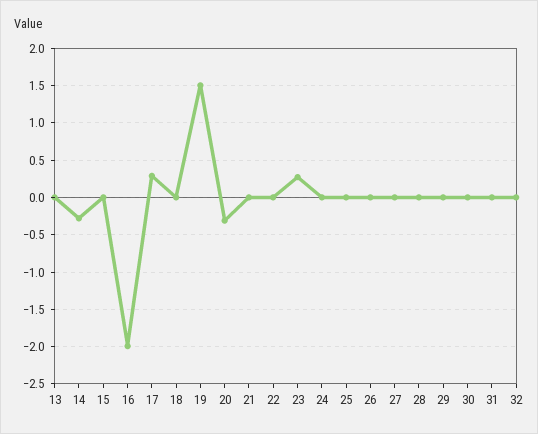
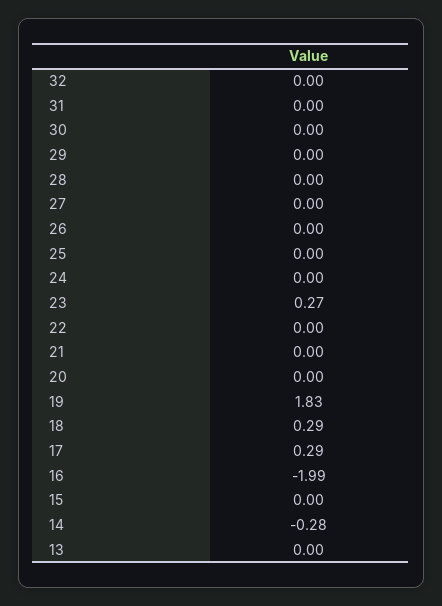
18: 0 -> 0.29
19: 1.5 -> 1.83
20: -0.3 -> 0

